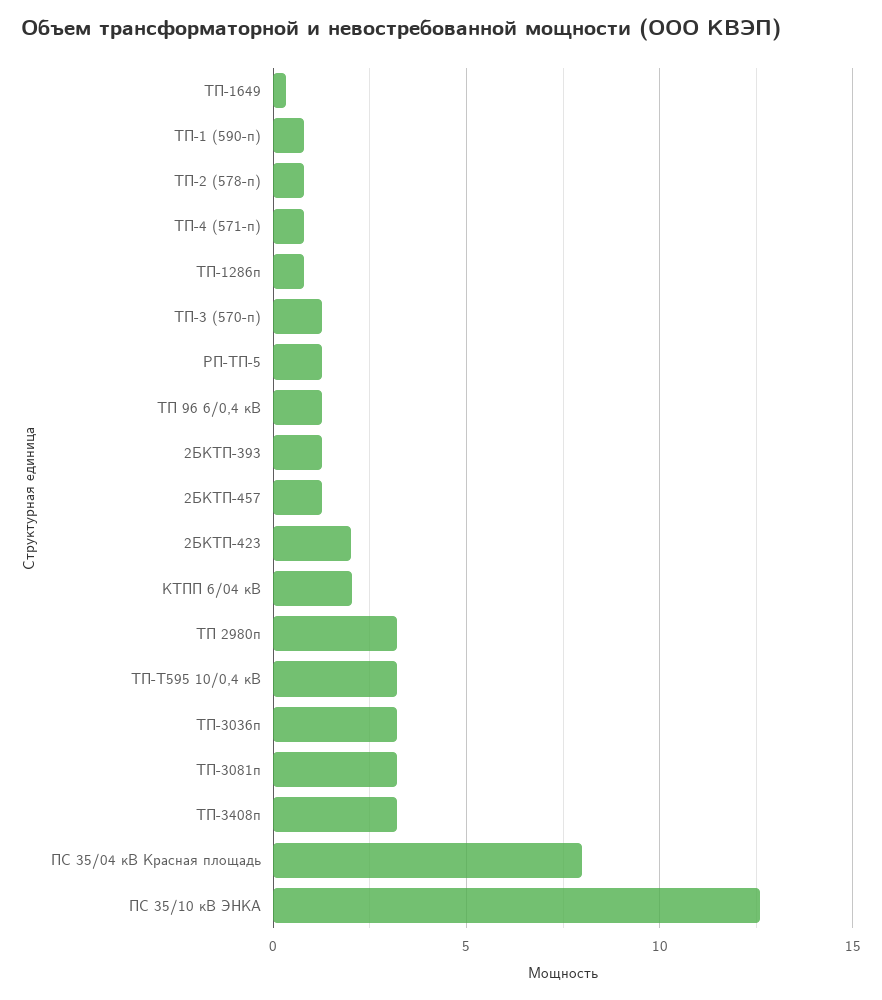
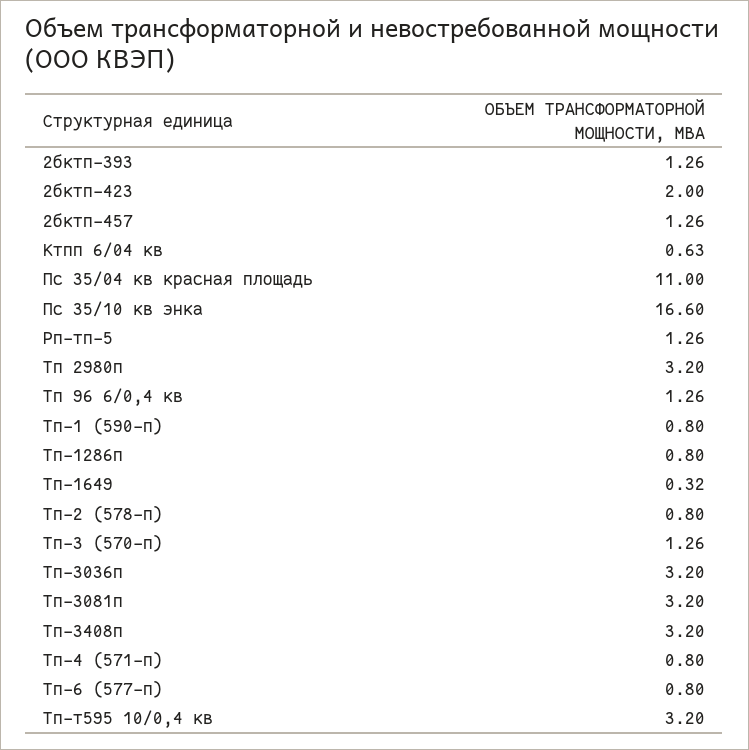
КТПП 6/04 кВ: 2 -> 0.63
ПС 35/04 кВ Красная площадь: 8 -> 11
ПС 35/10 кВ ЭНКА: 12.5 -> 16.6
Тп-6 (577-п): none -> 0.8

